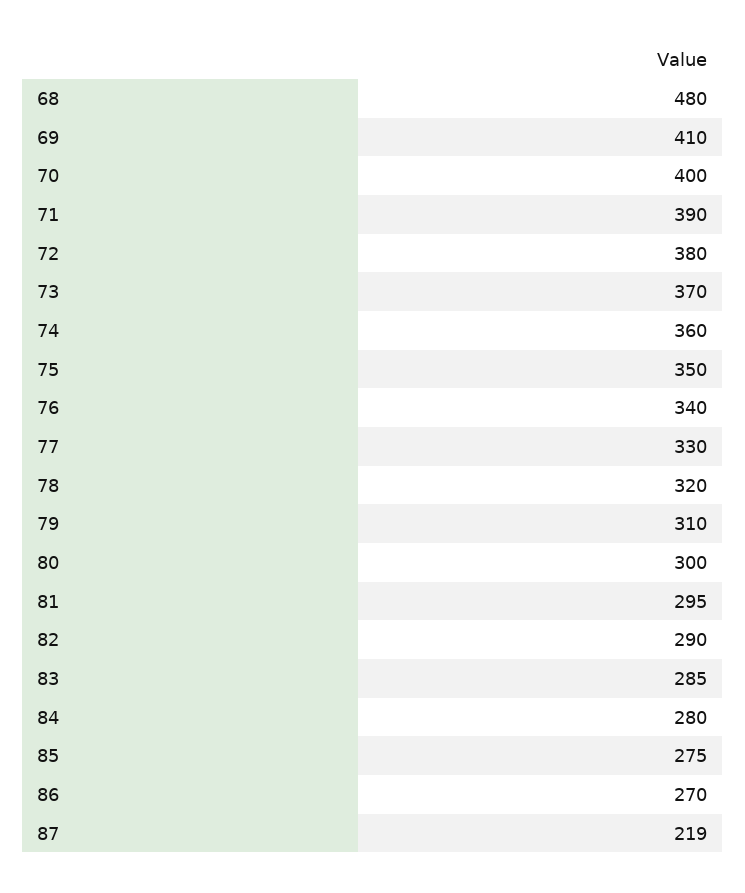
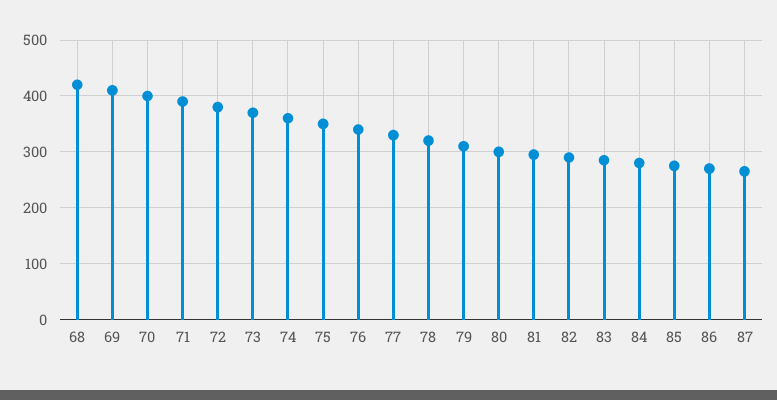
68: 480 -> 420
87: 219 -> 260

